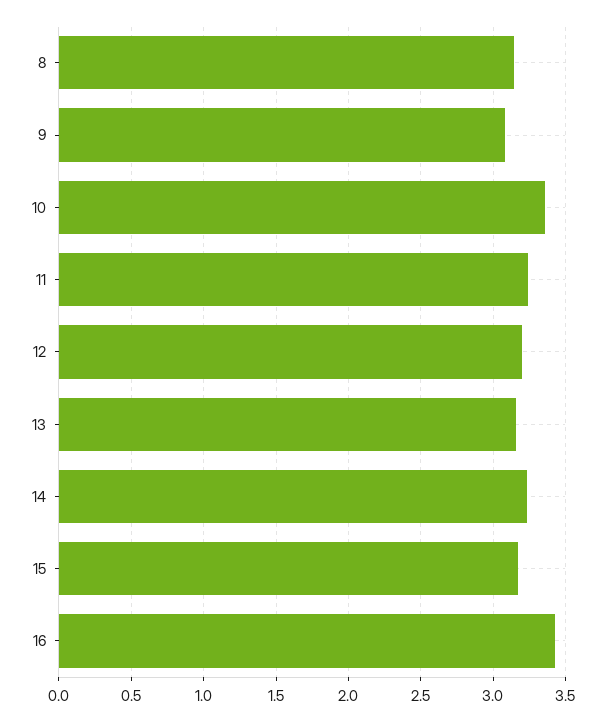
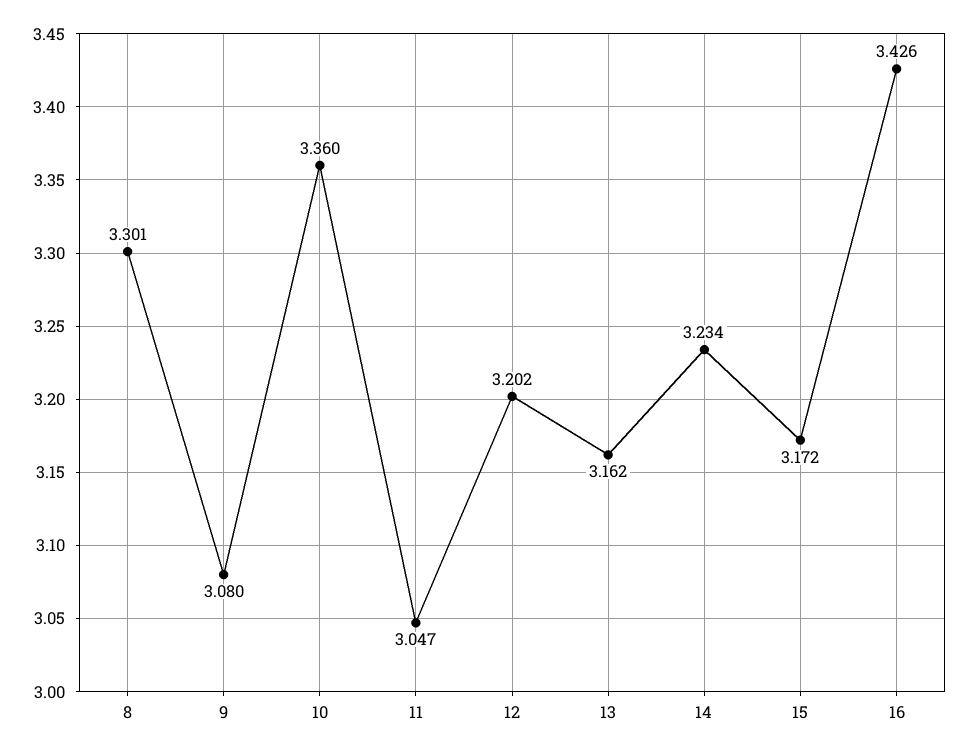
8: 3.15 -> 3.301
11: 3.25 -> 3.047

